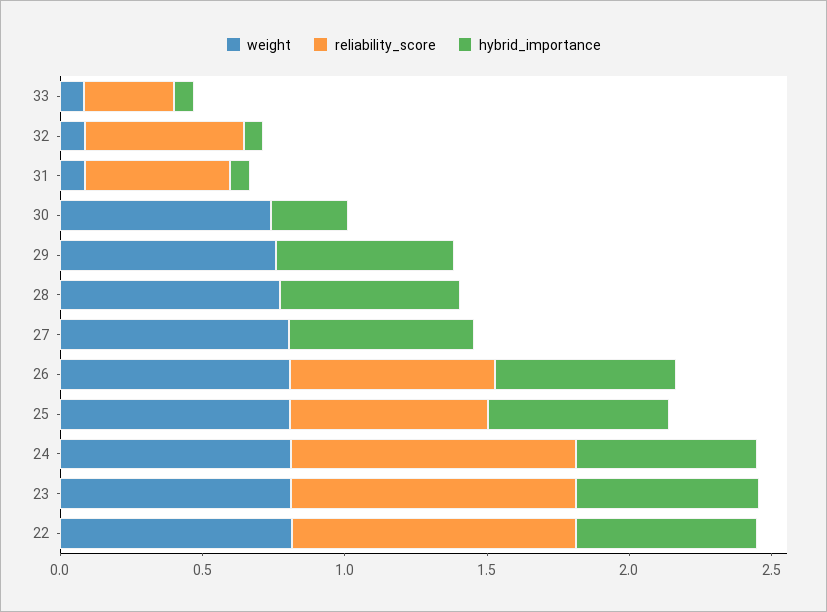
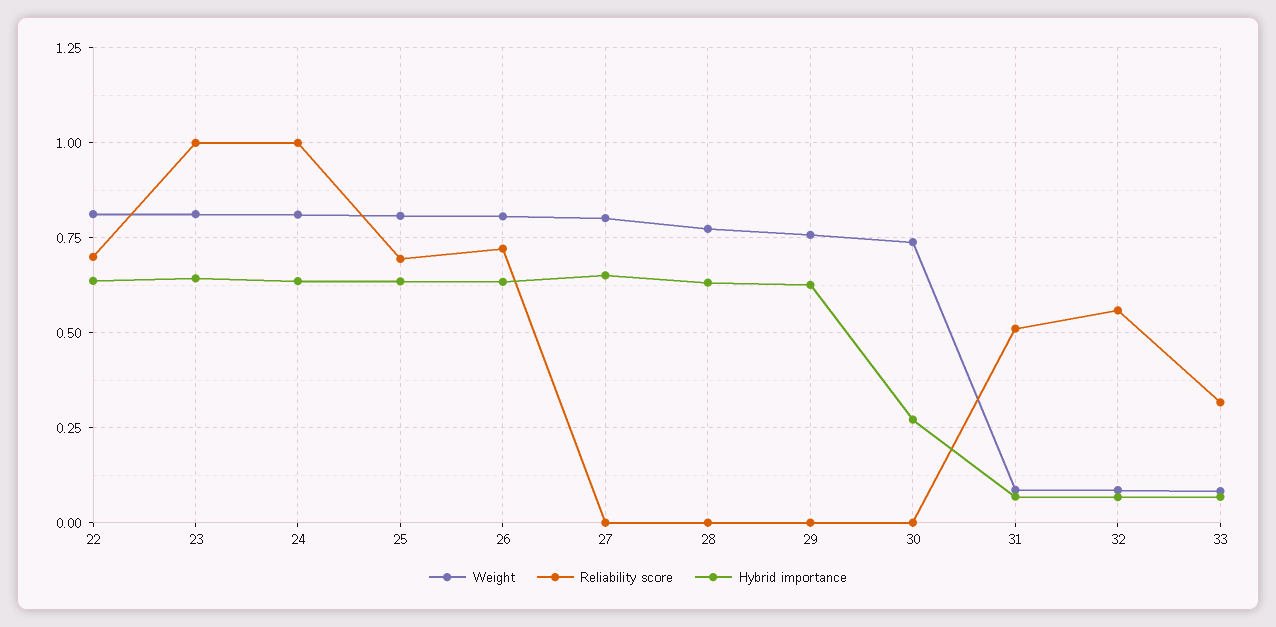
reliability_score, 22: 1 -> 0.7

